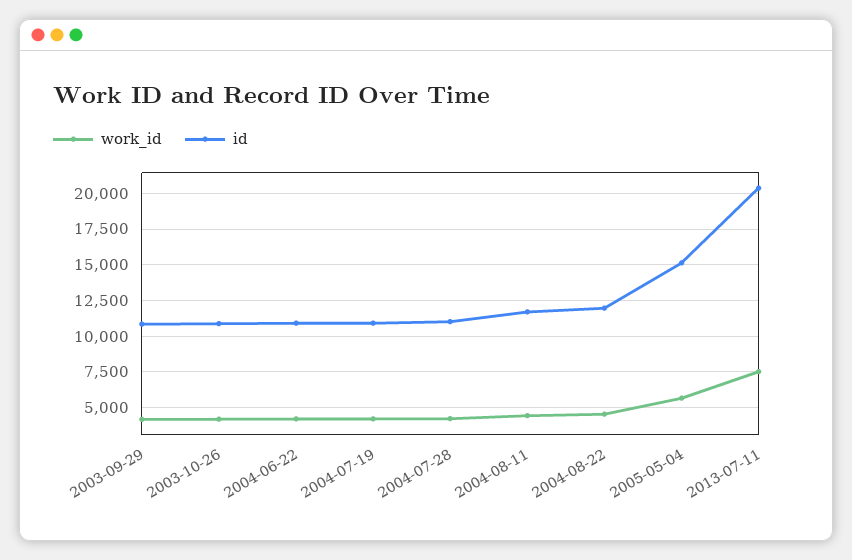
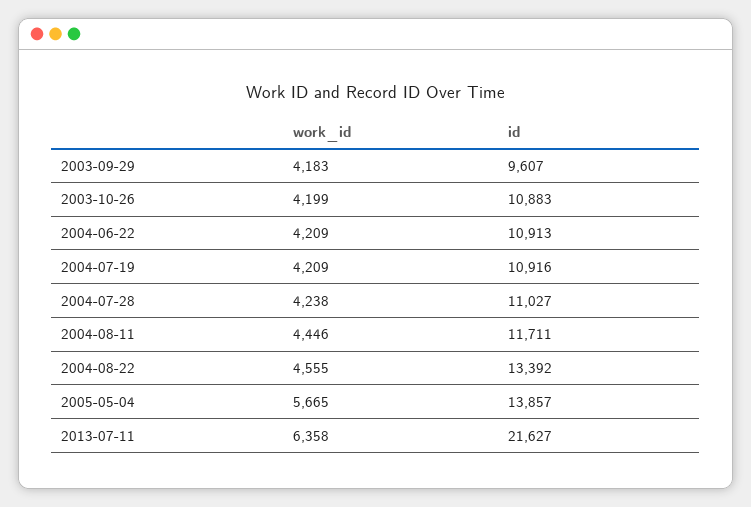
id, 2003-09-29: 11000 -> 9607
id, 2004-08-22: 12000 -> 13392
id, 2005-05-04: 15000 -> 13857
work_id, 2013-07-11: 7500 -> 6358
id, 2013-07-11: 20500 -> 21627

